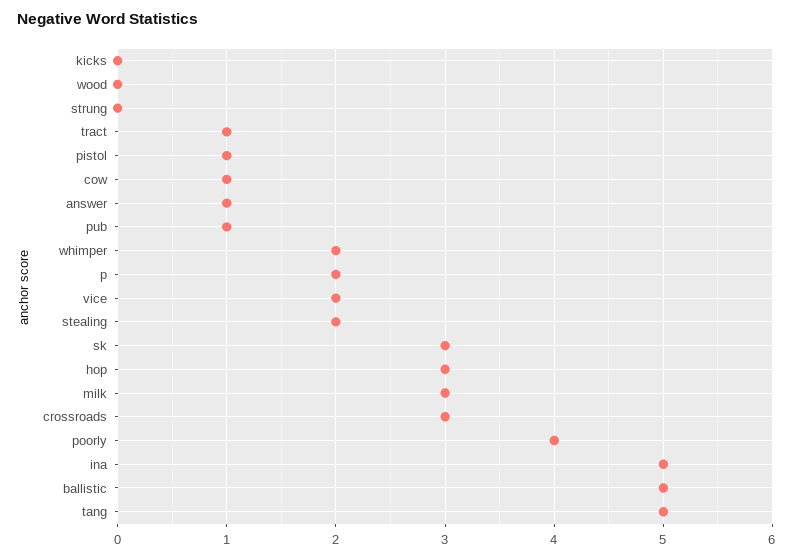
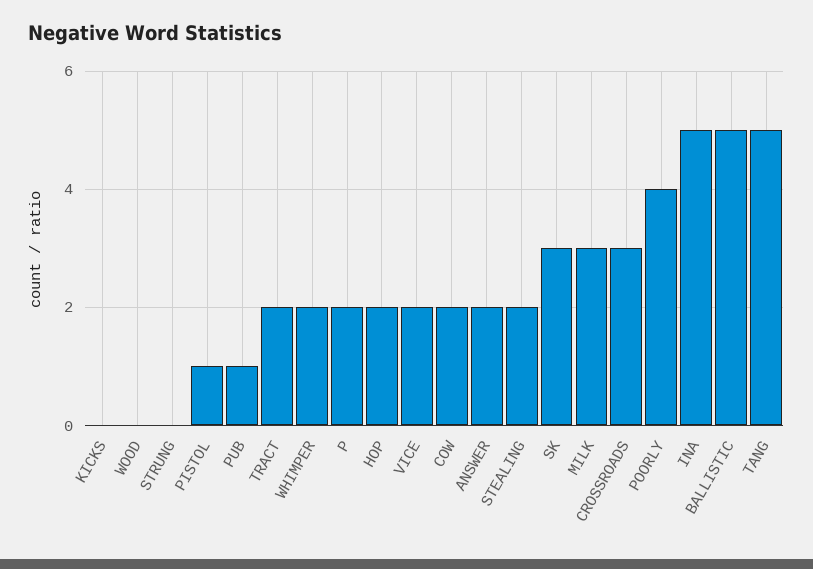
tract: 1 -> 2
cow: 1 -> 2
answer: 1 -> 2
hop: 3 -> 2

